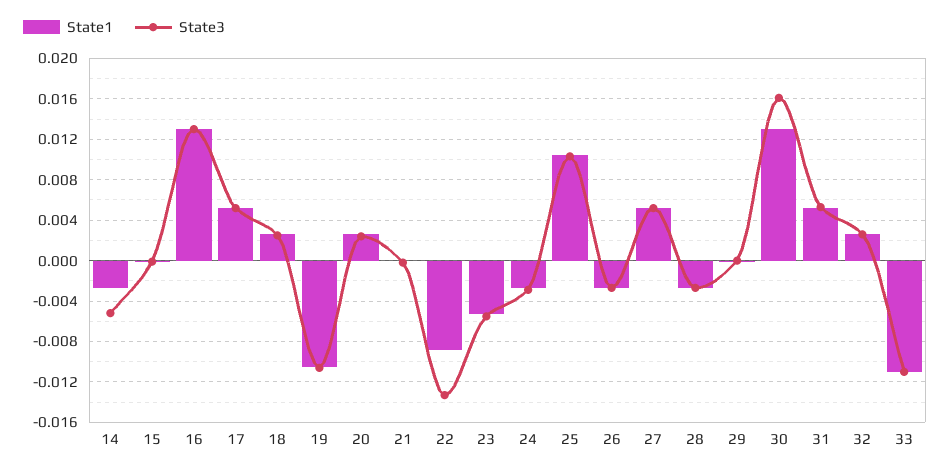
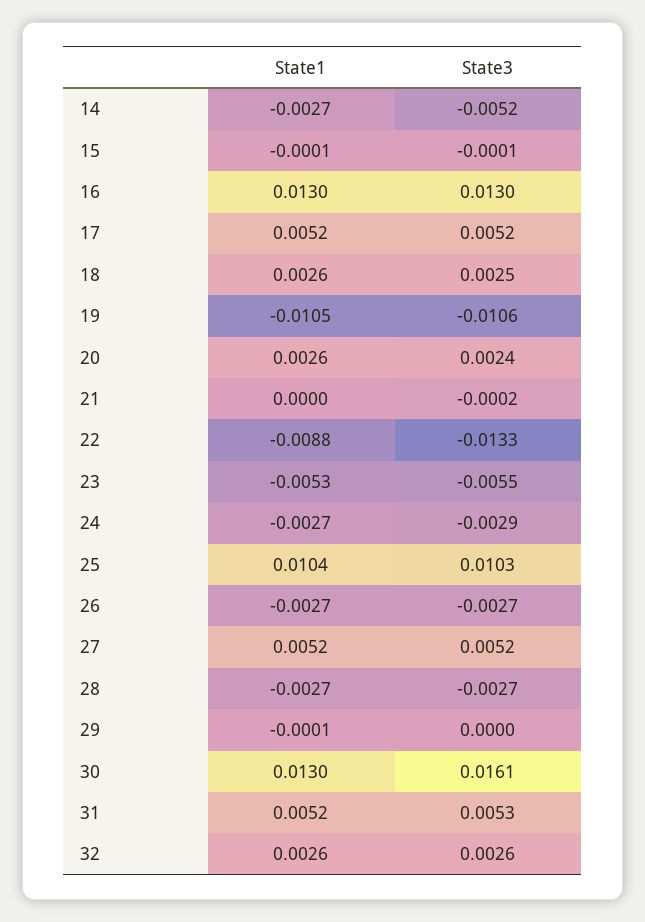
State1, 33: -0.011 -> none
State3, 33: -0.011 -> none

